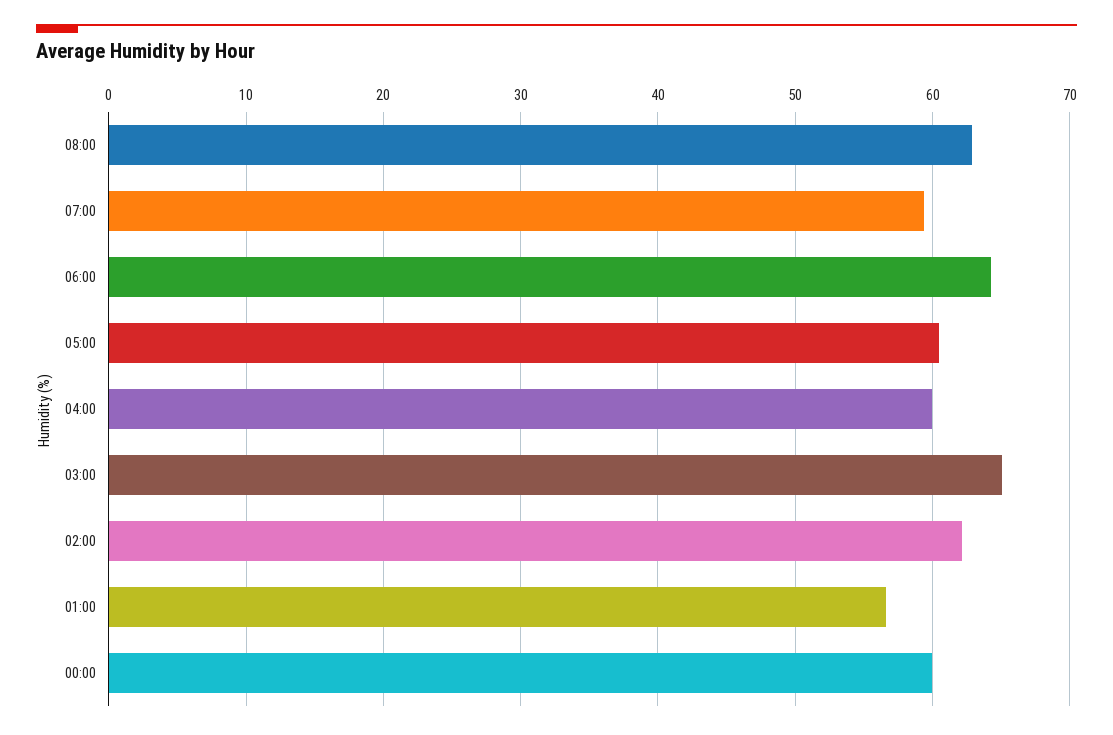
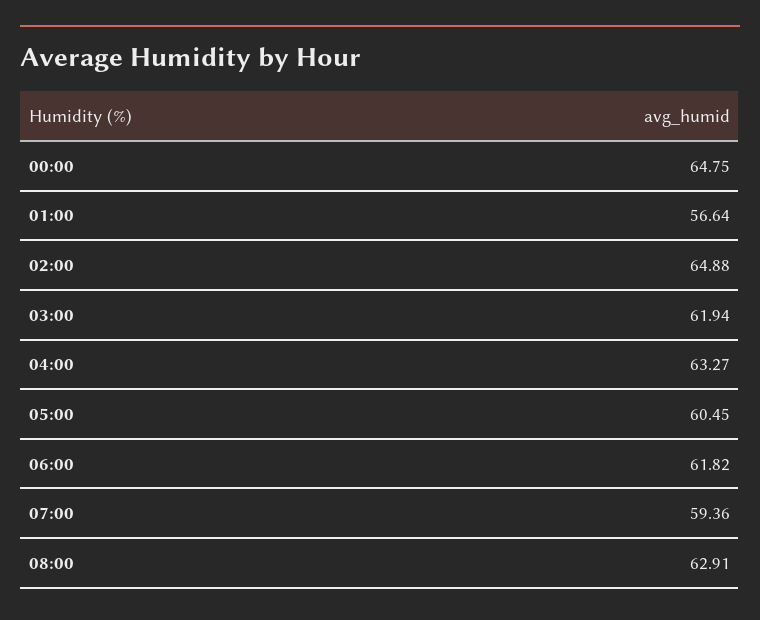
06:00: 64 -> 61.82
04:00: 60 -> 63.27
03:00: 65 -> 61.94
02:00: 62 -> 64.88
00:00: 60 -> 64.75

